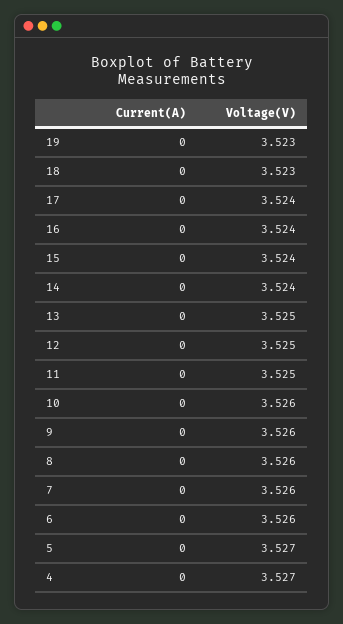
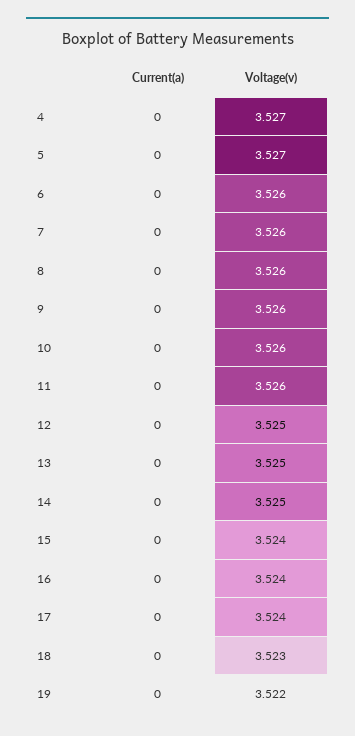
Voltage(V), 19: 3.523 -> 3.522
Voltage(V), 14: 3.524 -> 3.525
Voltage(V), 11: 3.525 -> 3.526

